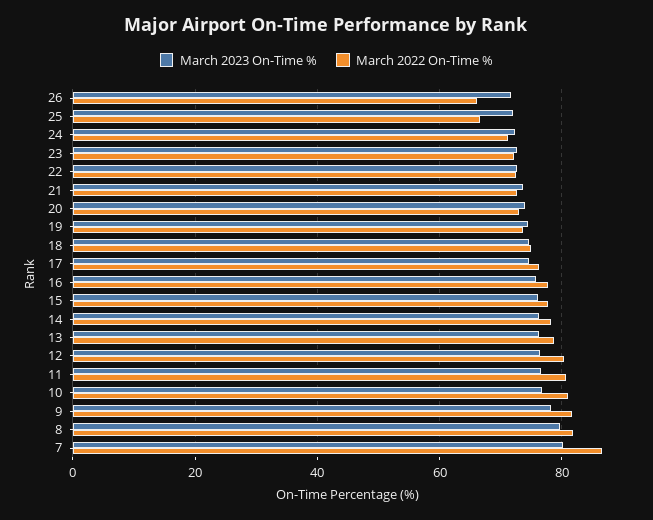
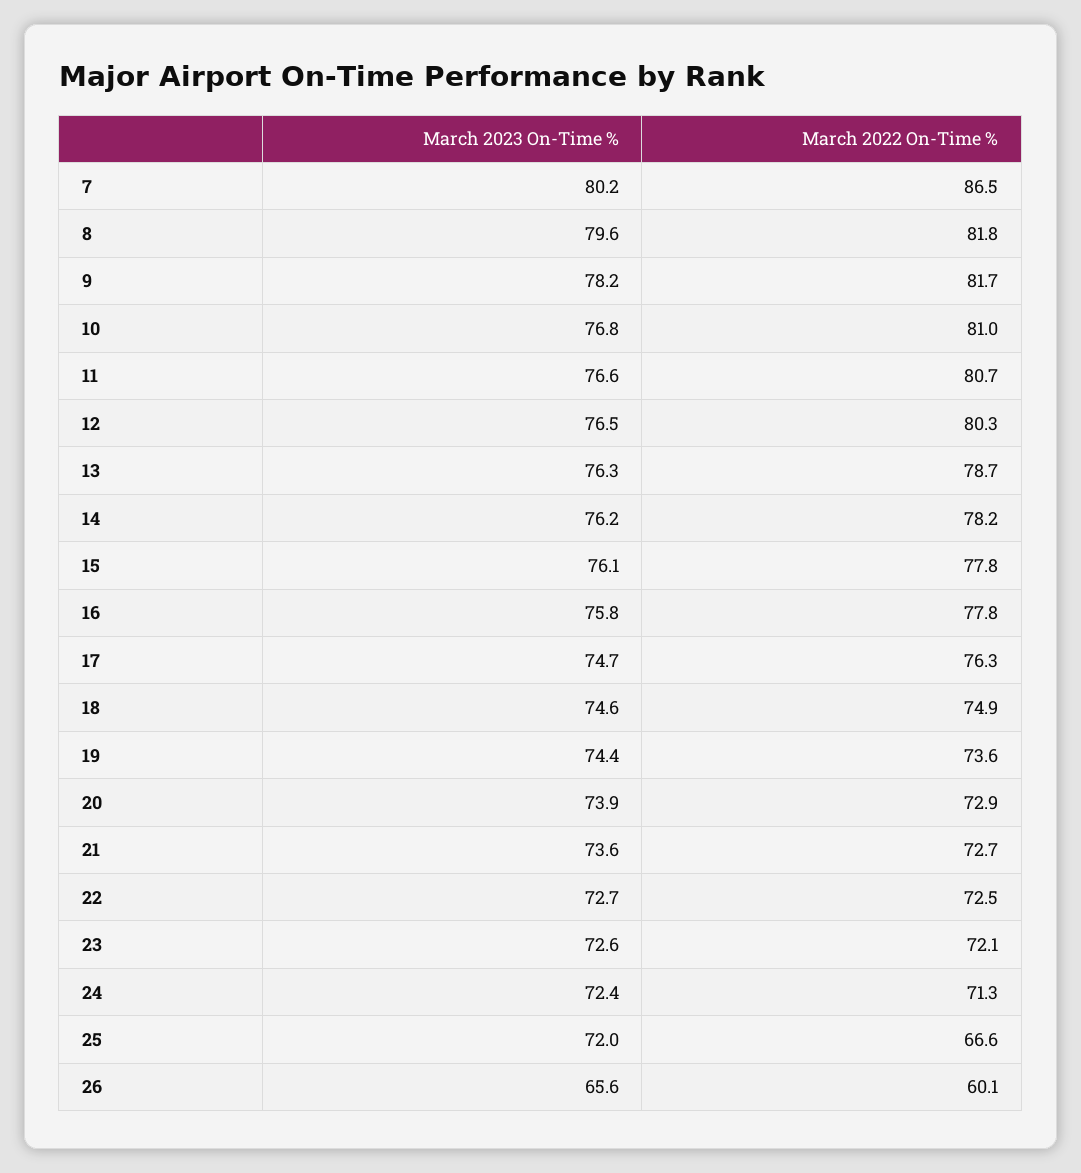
March 2023 On-Time %, 26: 72 -> 65.6
March 2022 On-Time %, 26: 66 -> 60.1

